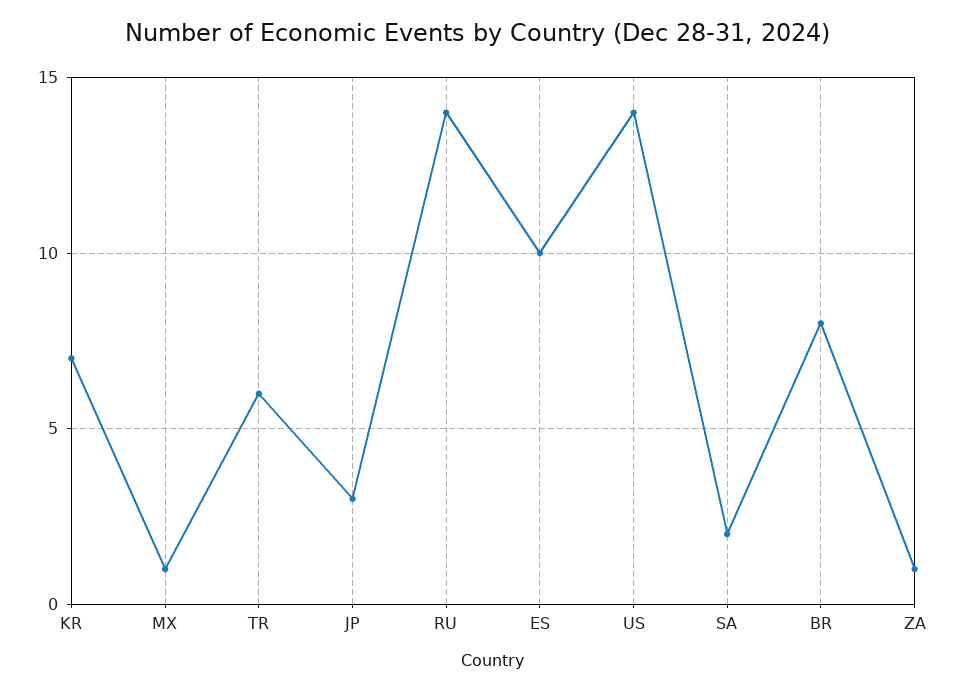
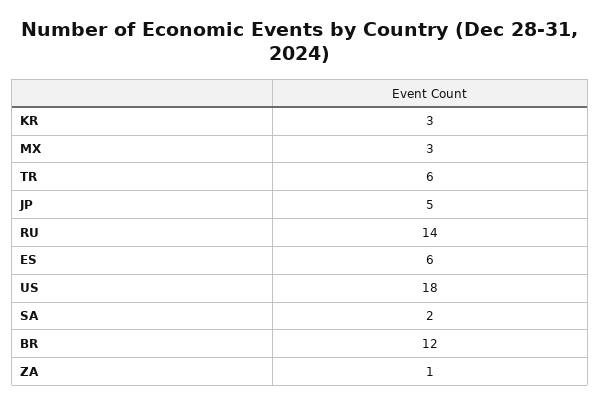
KR: 7 -> 3
MX: 1 -> 3
JP: 3 -> 5
ES: 10 -> 6
US: 14 -> 18
BR: 8 -> 12

